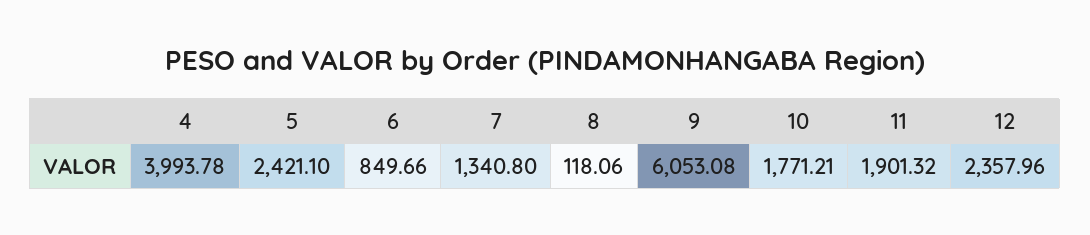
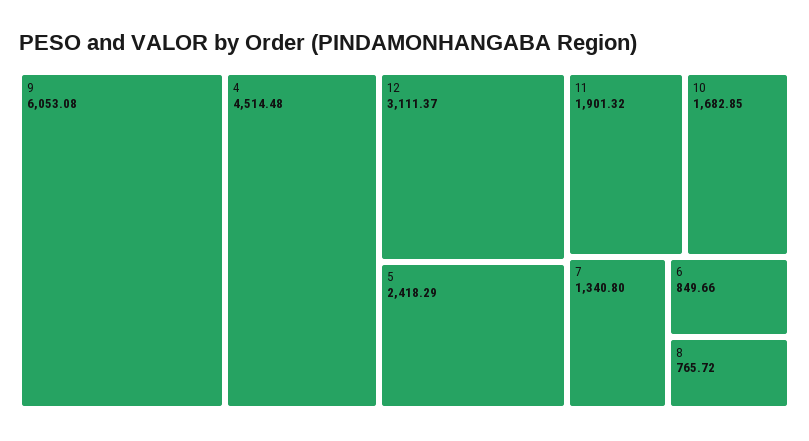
4: 3993.78 -> 4514.48
5: 2421.1 -> 2418.29
8: 118.06 -> 765.72
10: 1771.21 -> 1682.85
12: 2357.96 -> 3111.37

